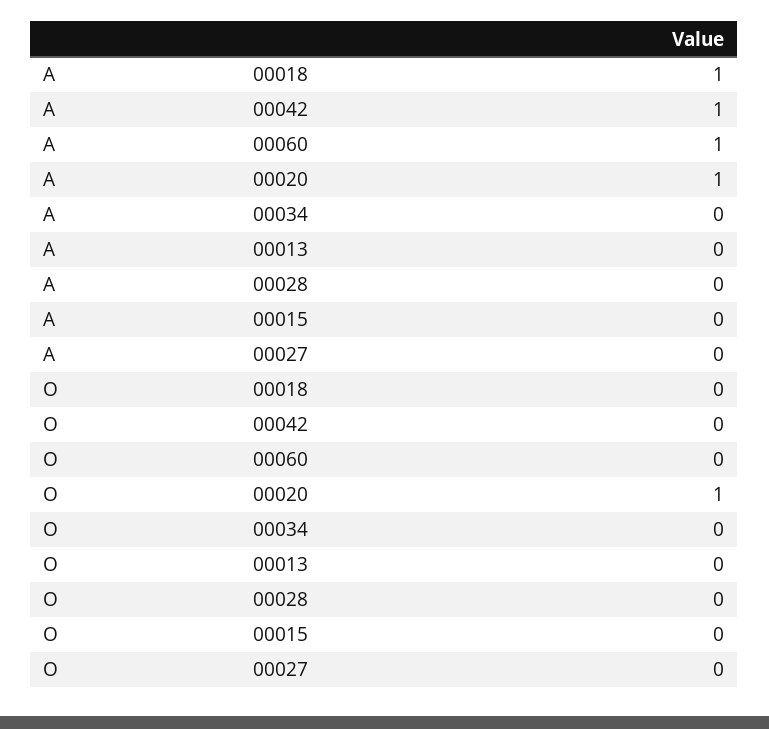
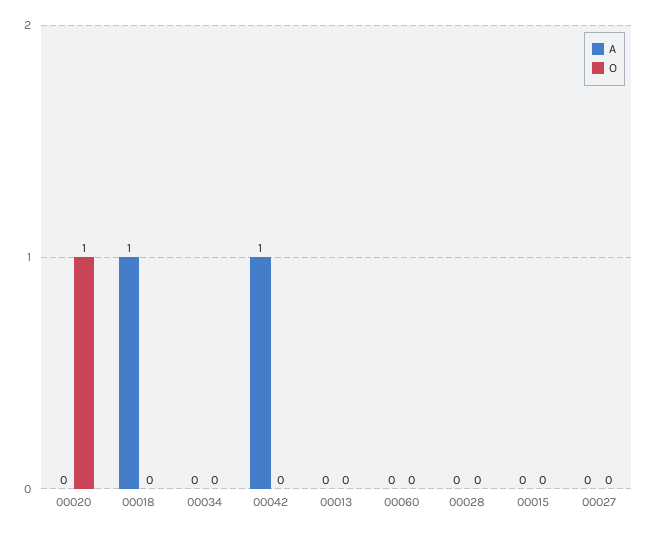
A, 00060: 1 -> 0
A, 00020: 1 -> 0

